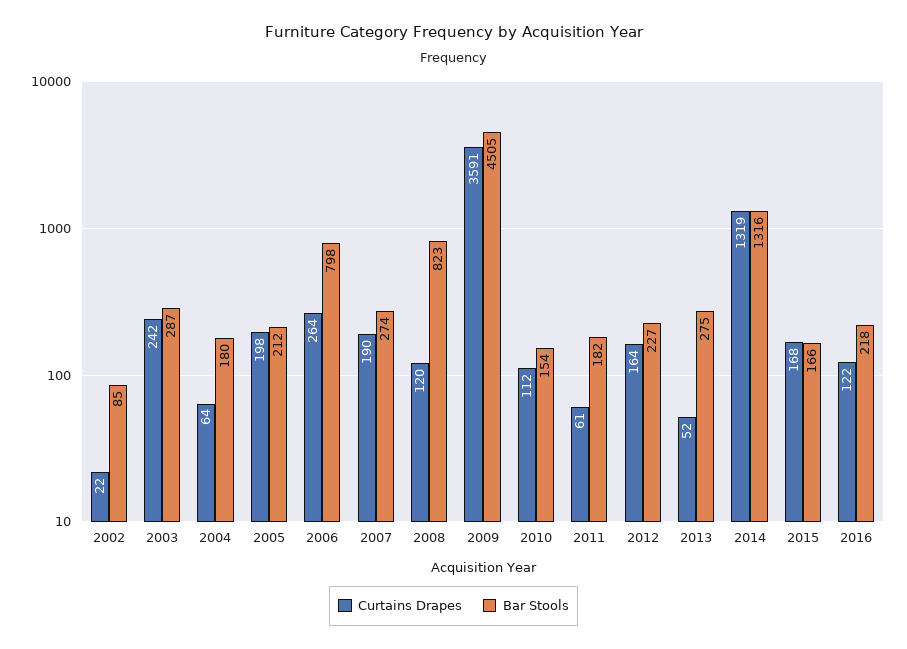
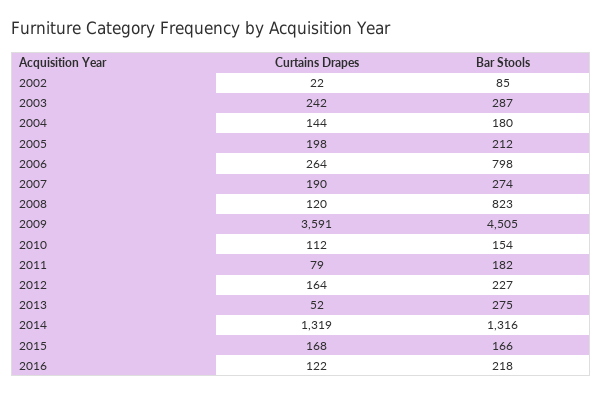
Curtains Drapes, 2004: 64 -> 144
Curtains Drapes, 2011: 61 -> 79

